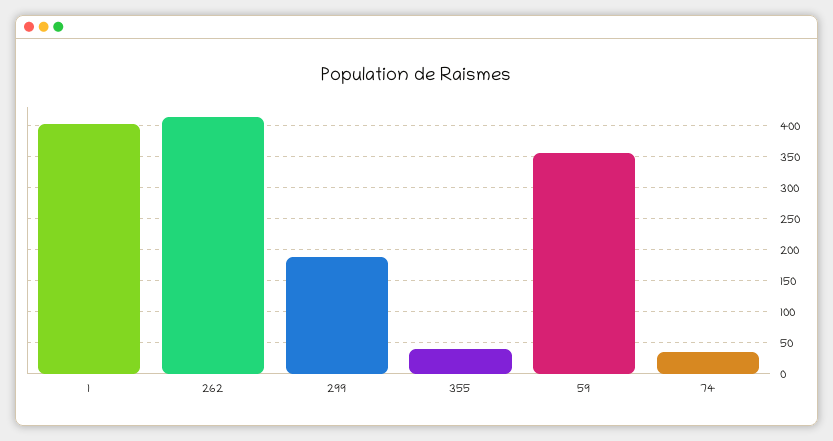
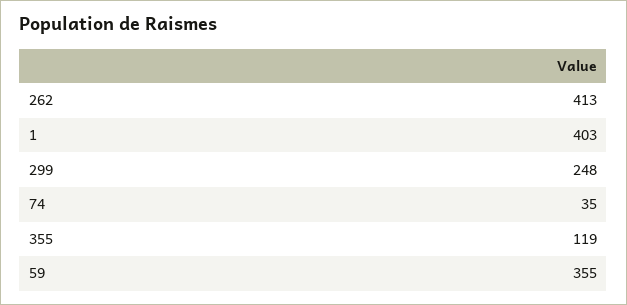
299: 190 -> 248
355: 40 -> 119

